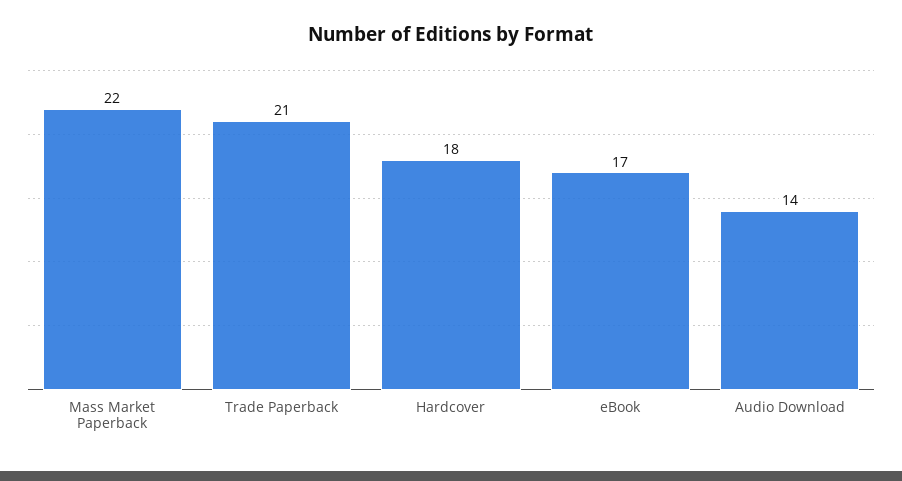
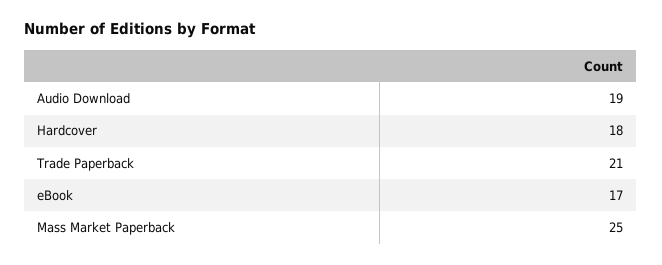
Mass Market Paperback: 22 -> 25
Audio Download: 14 -> 19

